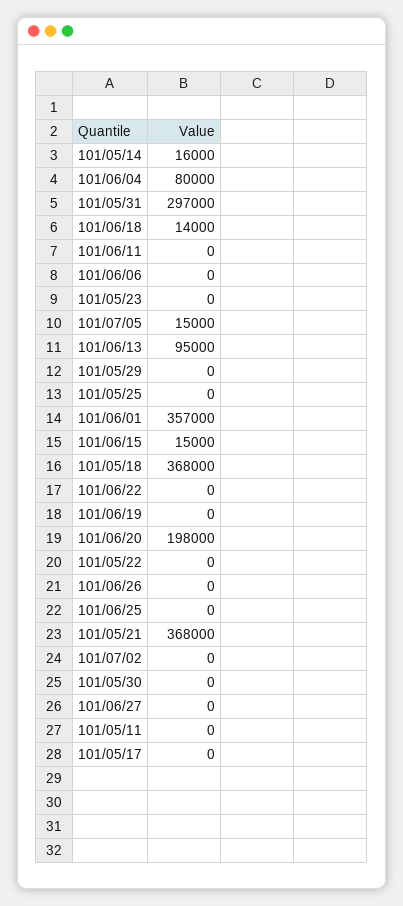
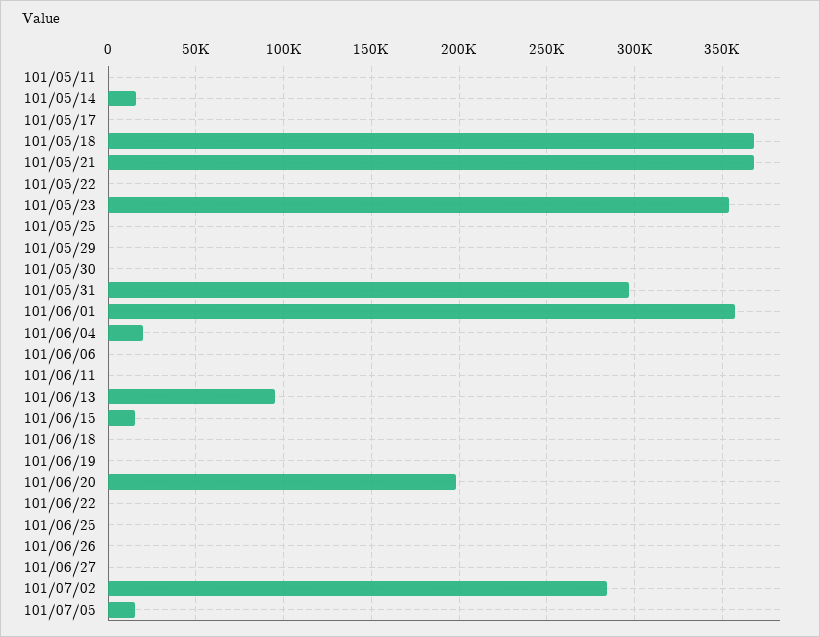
101/06/04: 80000 -> 20000
101/06/18: 14000 -> 0
101/05/23: 0 -> 355000
101/07/02: 0 -> 285000

